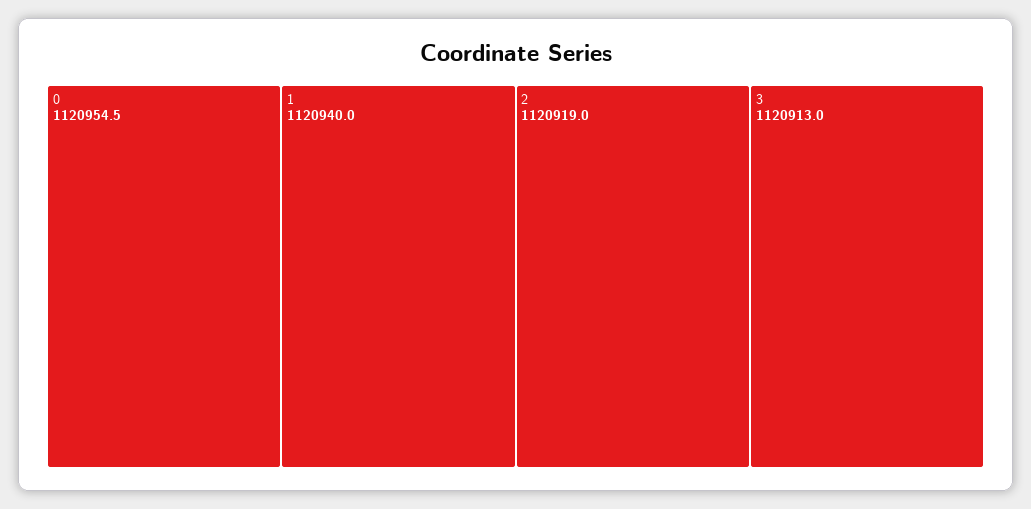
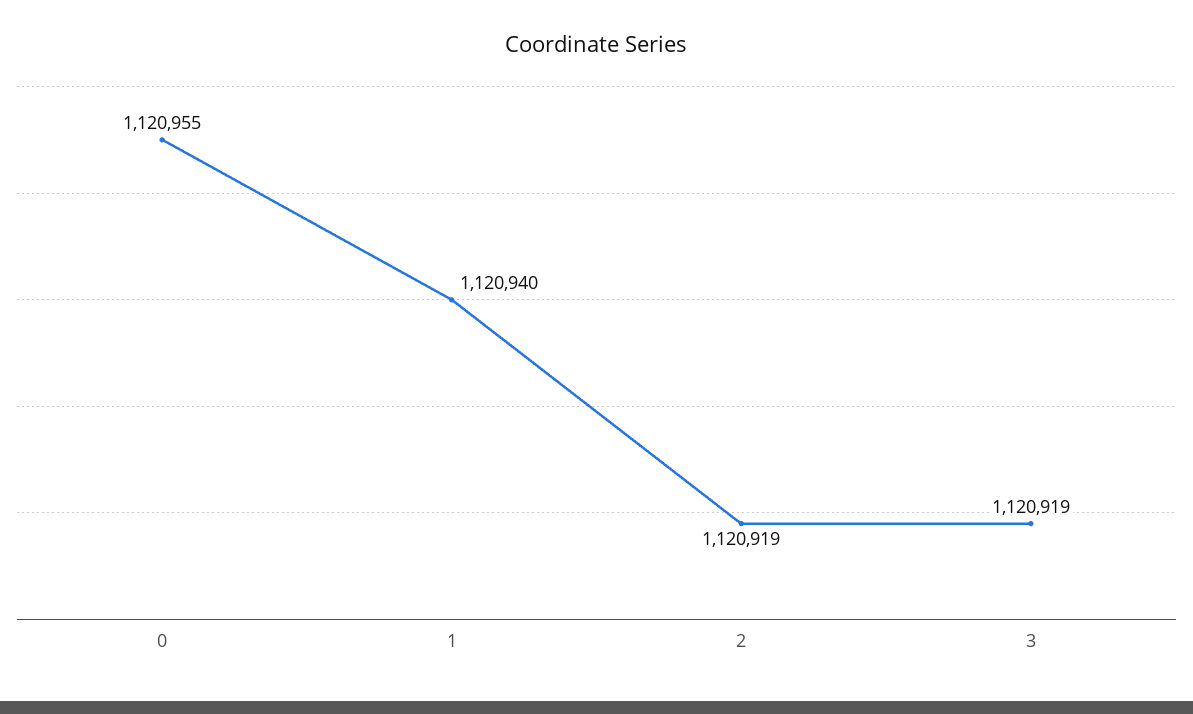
3: 1120913 -> 1120919

